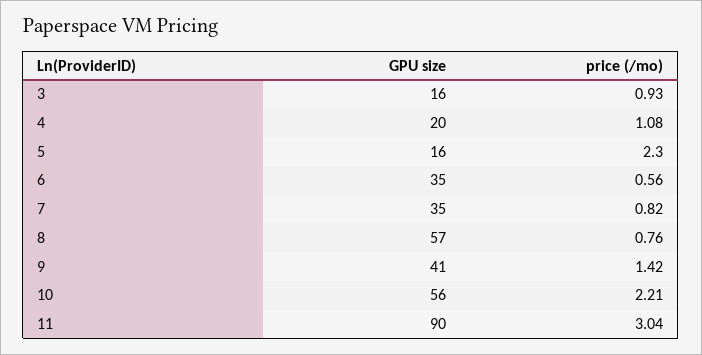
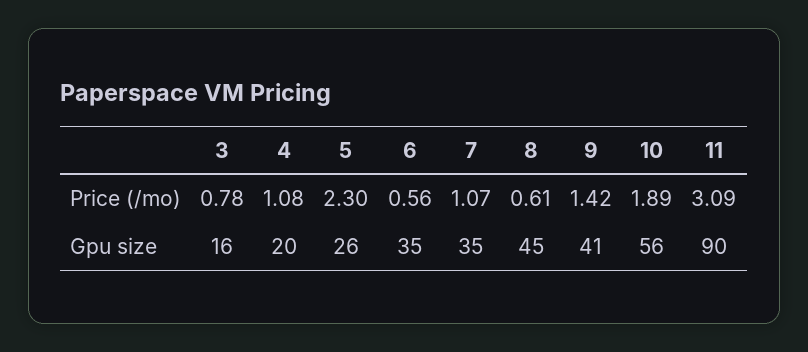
price (/mo), 3: 0.93 -> 0.78
GPU size, 5: 16 -> 26
price (/mo), 7: 0.82 -> 1.07
GPU size, 8: 57 -> 45
price (/mo), 8: 0.76 -> 0.61
price (/mo), 10: 2.21 -> 1.89
price (/mo), 11: 3.04 -> 3.09

